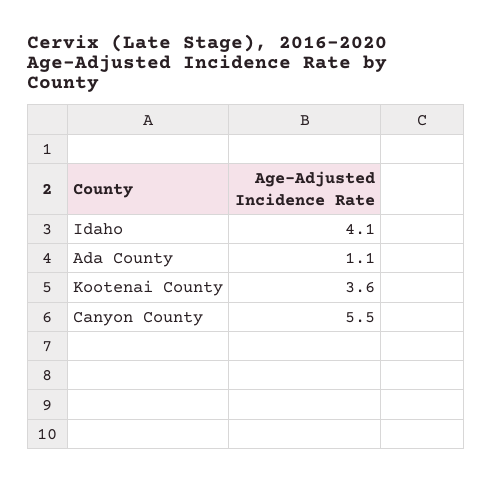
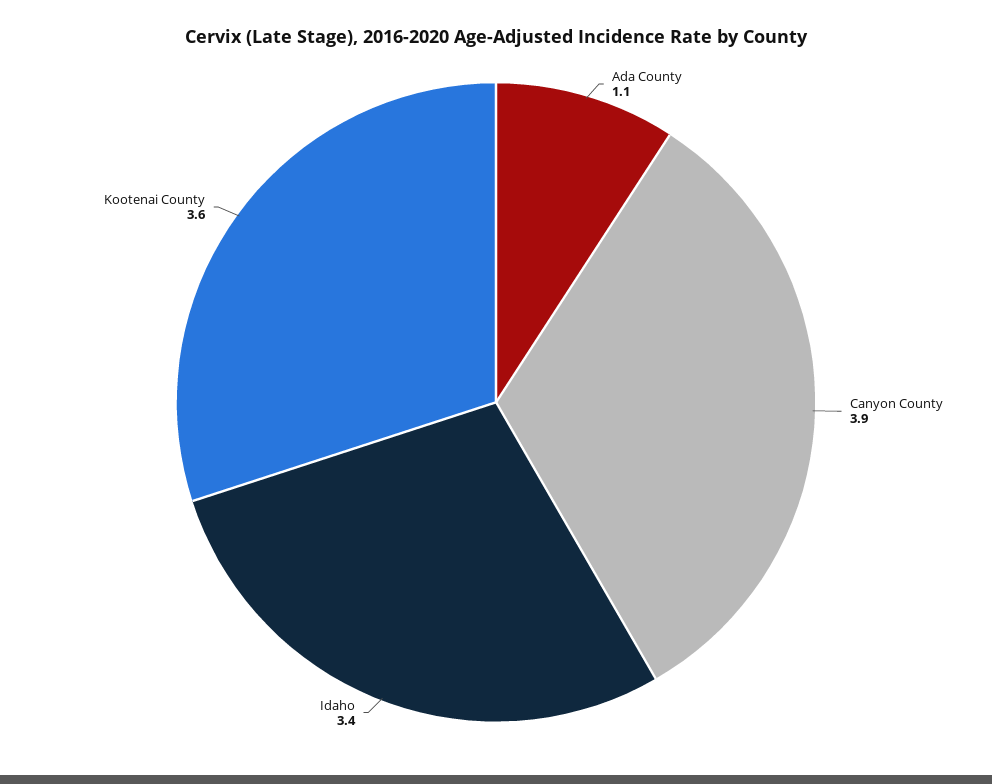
Idaho: 4.1 -> 3.4
Canyon County: 5.5 -> 3.9

